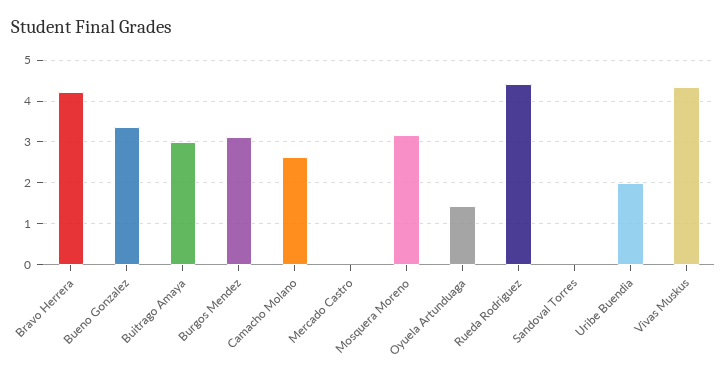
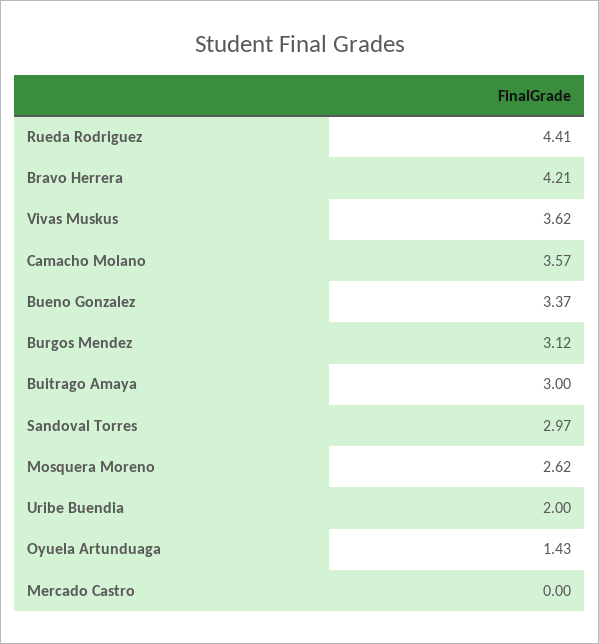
Camacho Molano: 2.6 -> 3.57
Mosquera Moreno: 3.2 -> 2.62
Sandoval Torres: 0 -> 2.97
Vivas Muskus: 4.4 -> 3.62

